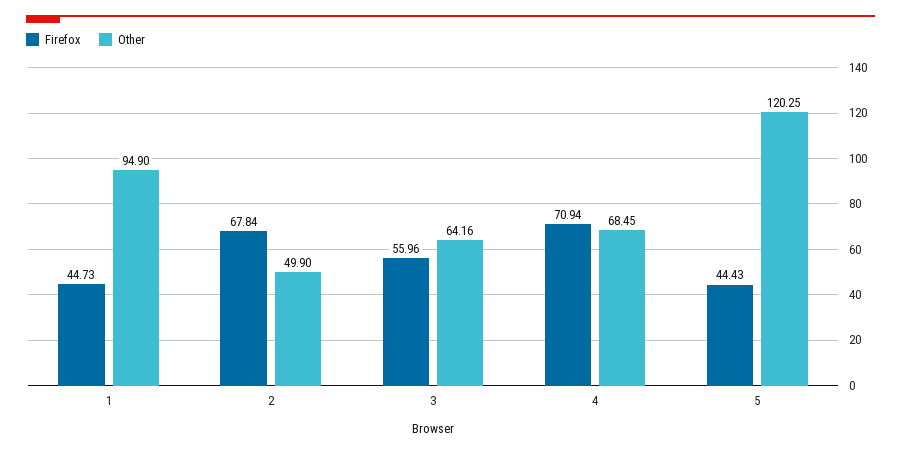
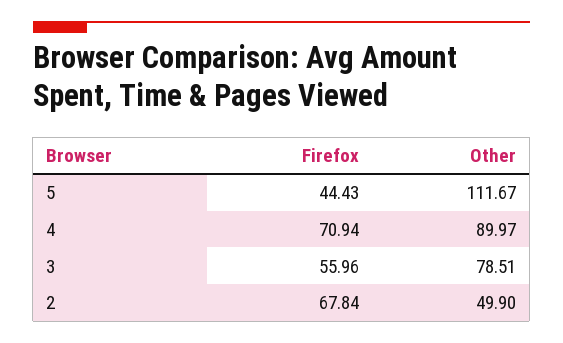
Firefox, 1: 44.73 -> none
Other, 1: 94.9 -> none
Other, 3: 64.16 -> 78.51
Other, 4: 68.45 -> 89.97
Other, 5: 120.25 -> 111.67

